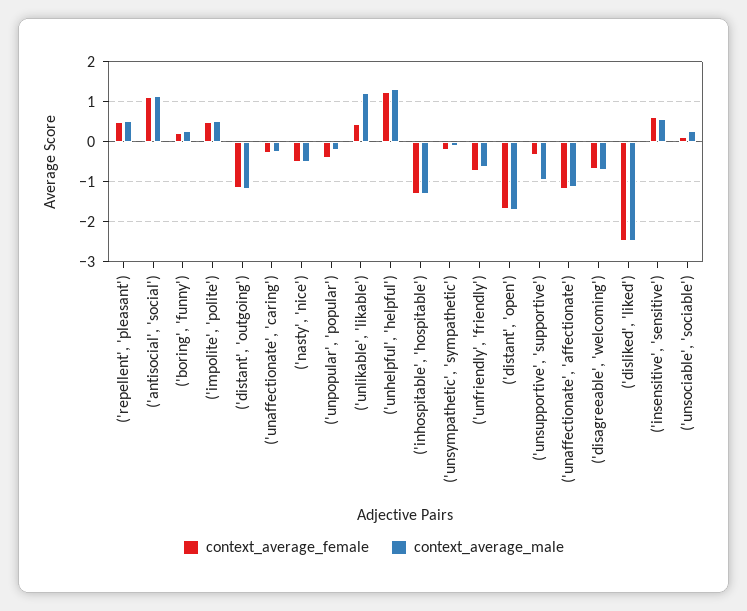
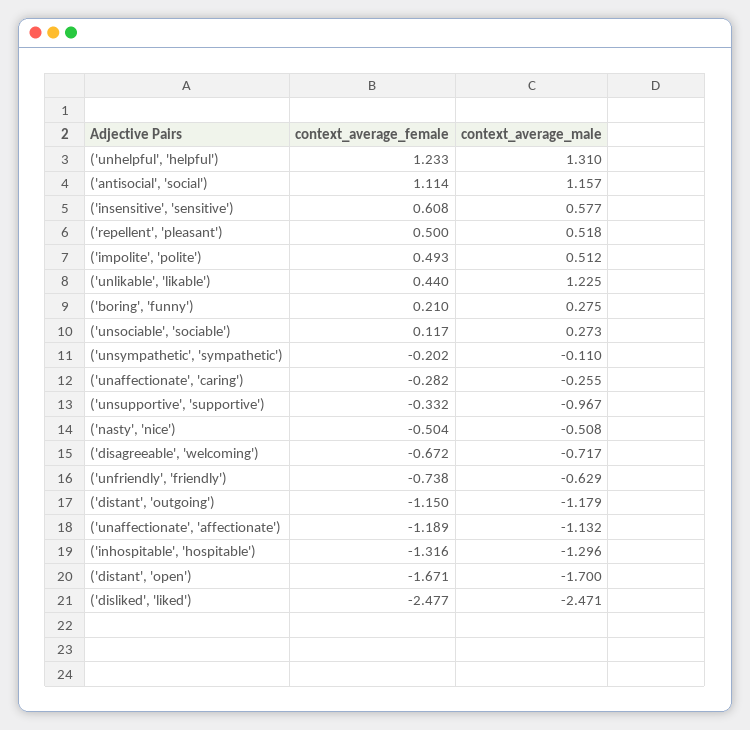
context_average_female, ('unpopular', 'popular'): -0.4 -> none
context_average_male, ('unpopular', 'popular'): -0.2 -> none

